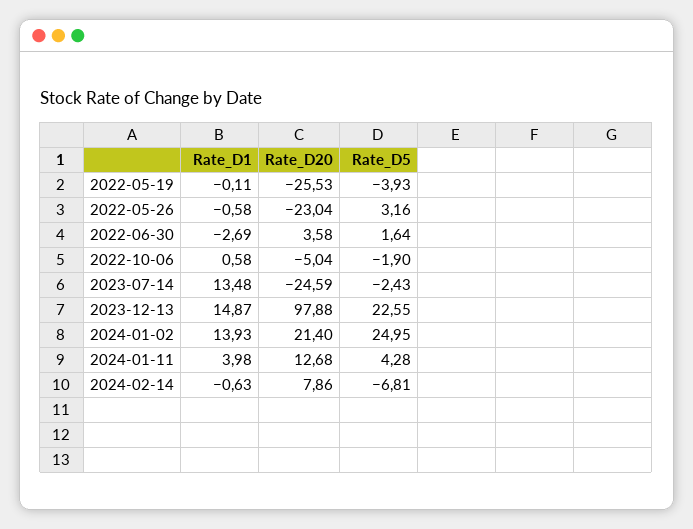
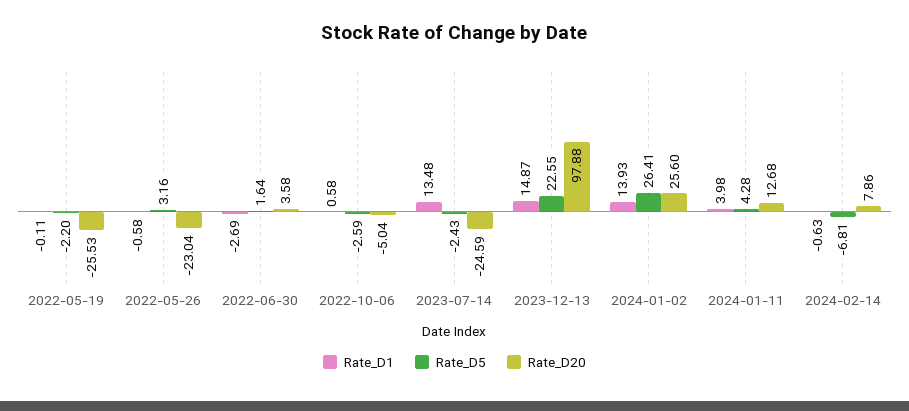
Rate_D5, 2022-05-19: -3.93 -> -2.2
Rate_D5, 2022-10-06: -1.9 -> -2.59
Rate_D20, 2024-01-02: 21.4 -> 25.6
Rate_D5, 2024-01-02: 24.95 -> 26.41

